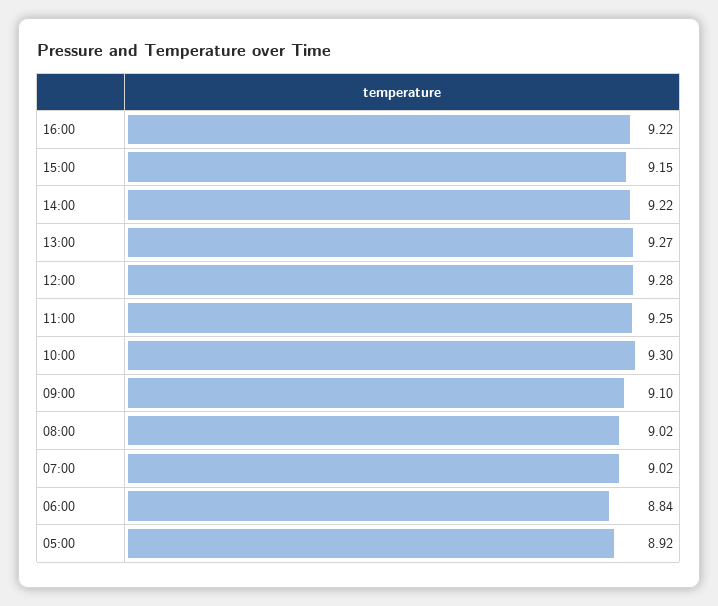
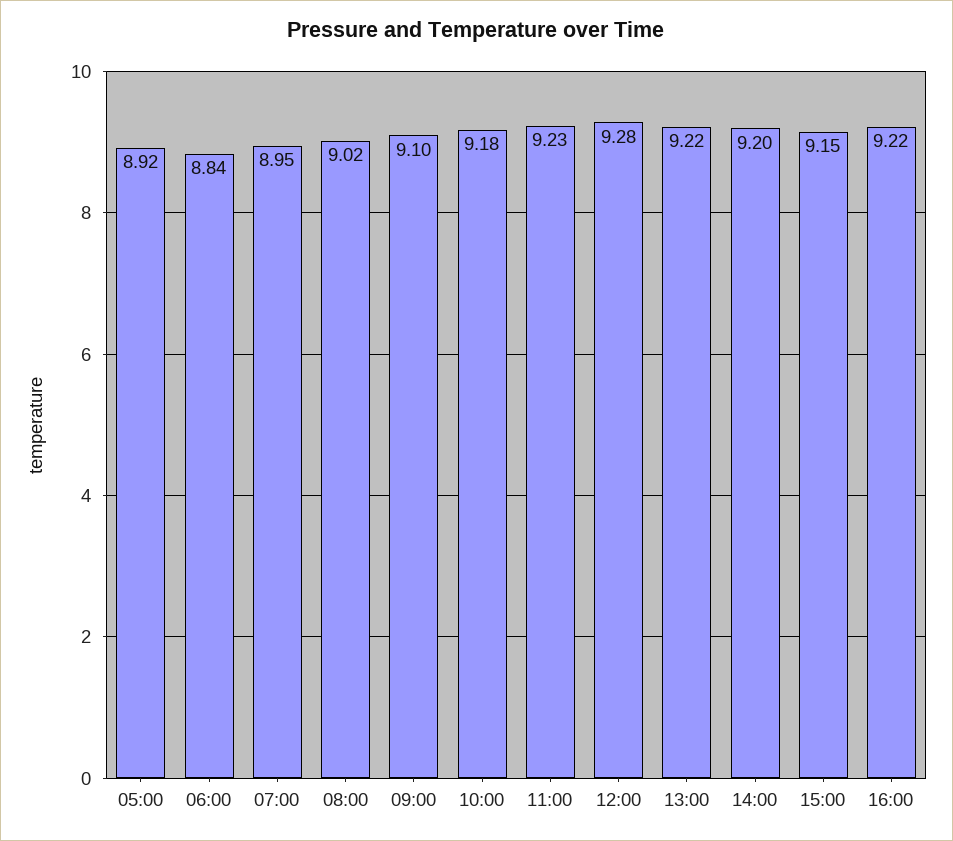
14:00: 9.22 -> 9.2
13:00: 9.27 -> 9.22
11:00: 9.25 -> 9.23
10:00: 9.3 -> 9.18
07:00: 9.02 -> 8.95

